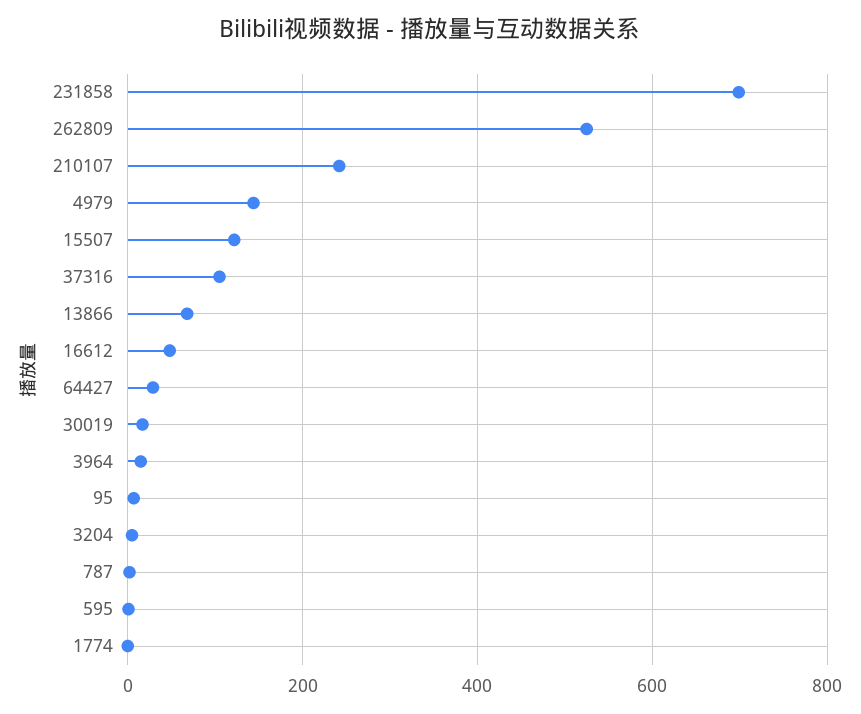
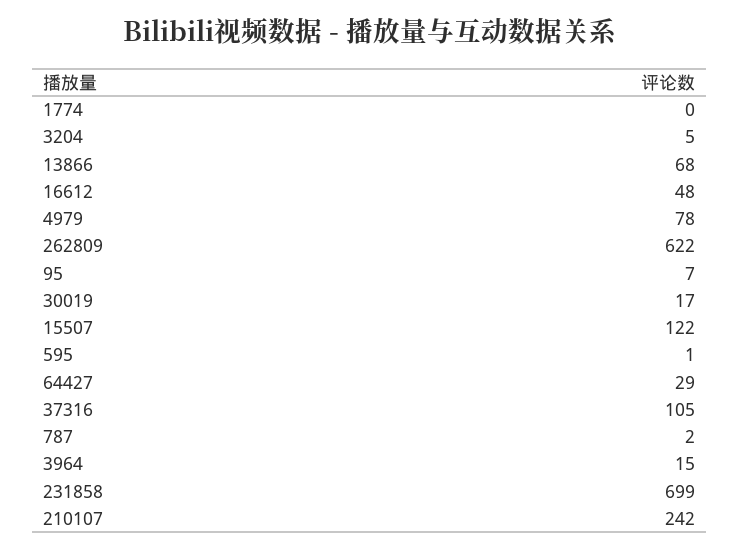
262809: 520 -> 622
4979: 140 -> 78

